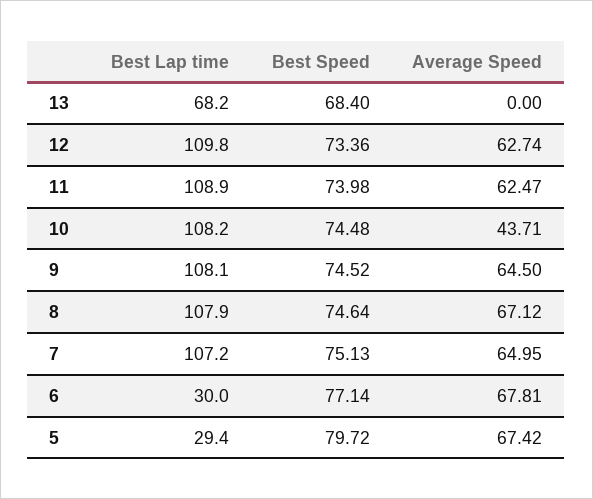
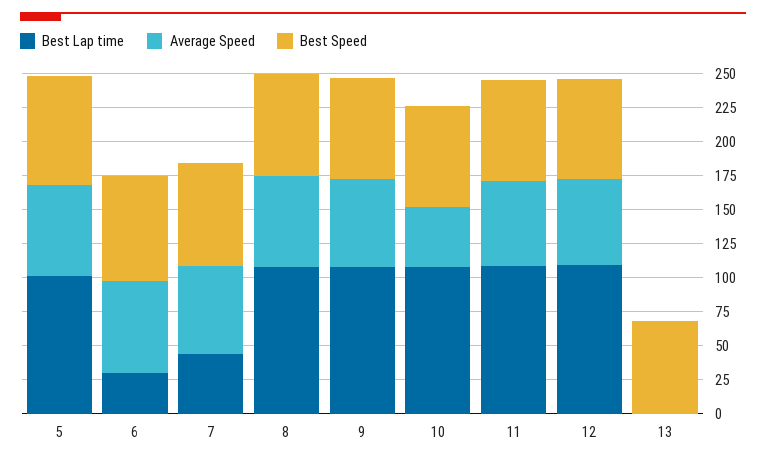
Best Lap time, 13: 68.2 -> 0
Best Lap time, 7: 107.2 -> 50
Best Lap time, 5: 29.4 -> 100

